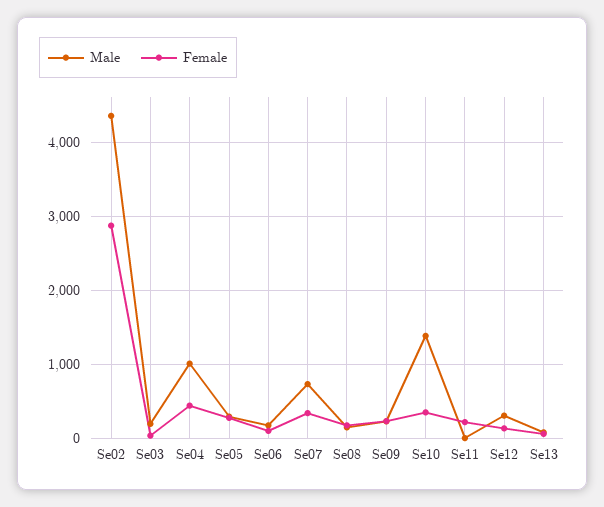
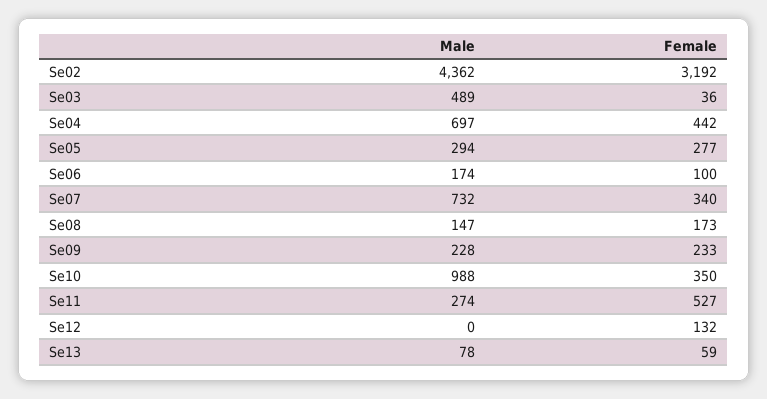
Female, Se02: 2900 -> 3192
Male, Se03: 200 -> 489
Male, Se04: 1000 -> 697
Male, Se10: 1400 -> 988
Male, Se11: 0 -> 274
Female, Se11: 200 -> 527
Male, Se12: 300 -> 0

